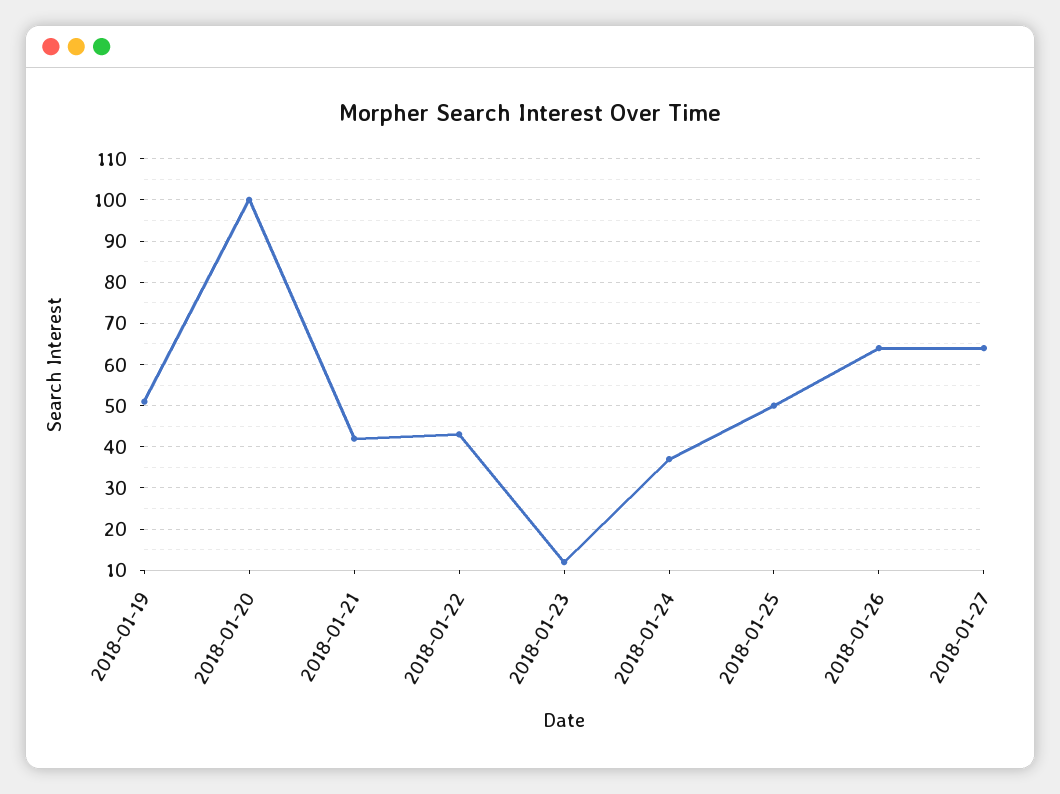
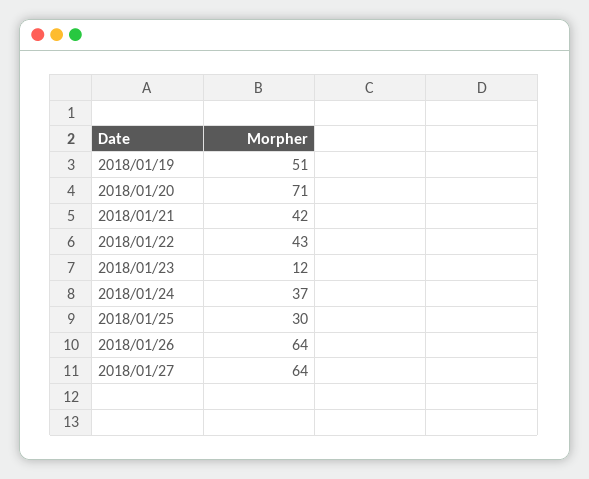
2018-01-20: 100 -> 71
2018-01-25: 50 -> 30

